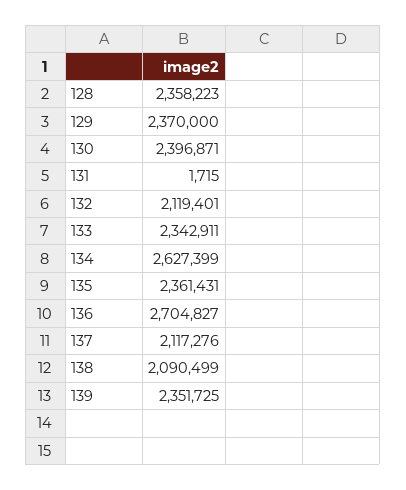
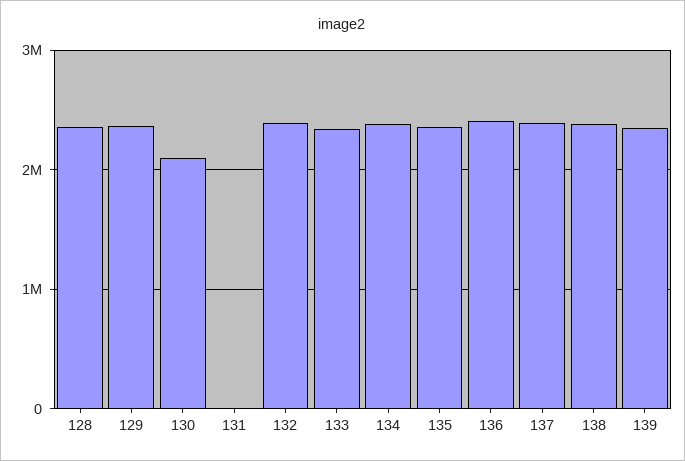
130: 2396871 -> 2100000
132: 2119401 -> 2400000
134: 2627399 -> 2400000
136: 2704827 -> 2400000
137: 2117276 -> 2400000
138: 2090499 -> 2400000

